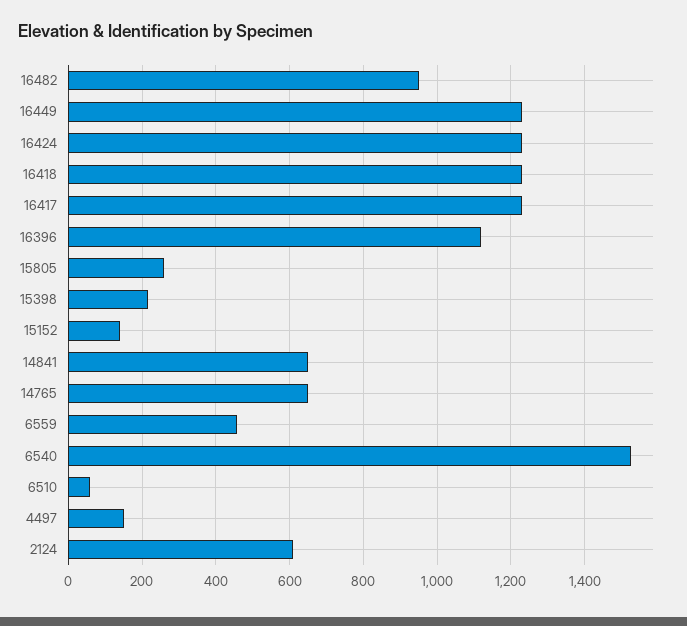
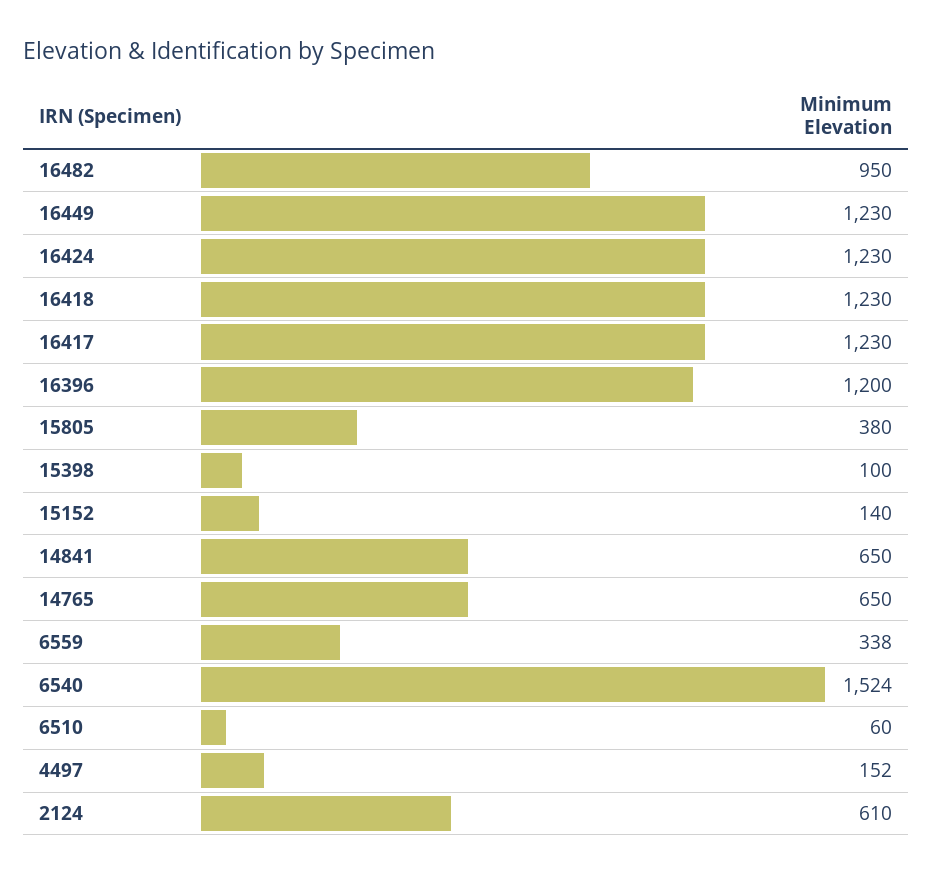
16396: 1120 -> 1200
15805: 260 -> 380
15398: 220 -> 100
6559: 460 -> 338

